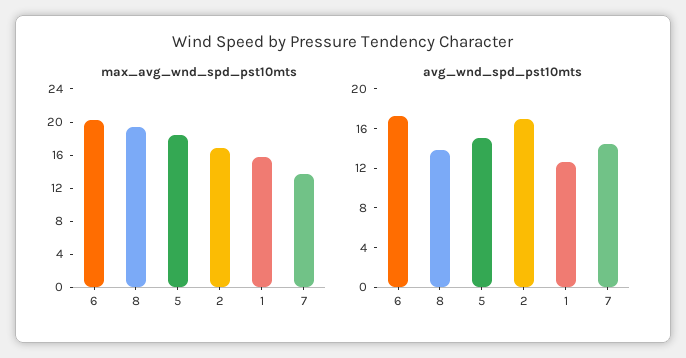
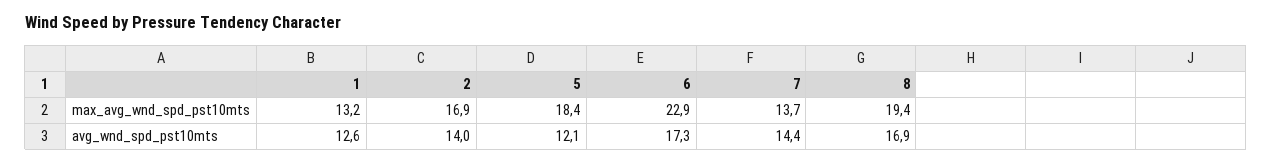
max_avg_wnd_spd_pst10mts, 6: 20 -> 22.9
max_avg_wnd_spd_pst10mts, 1: 16 -> 13.2
avg_wnd_spd_pst10mts, 8: 14 -> 16.9
avg_wnd_spd_pst10mts, 5: 15 -> 12.1
avg_wnd_spd_pst10mts, 2: 17 -> 14

